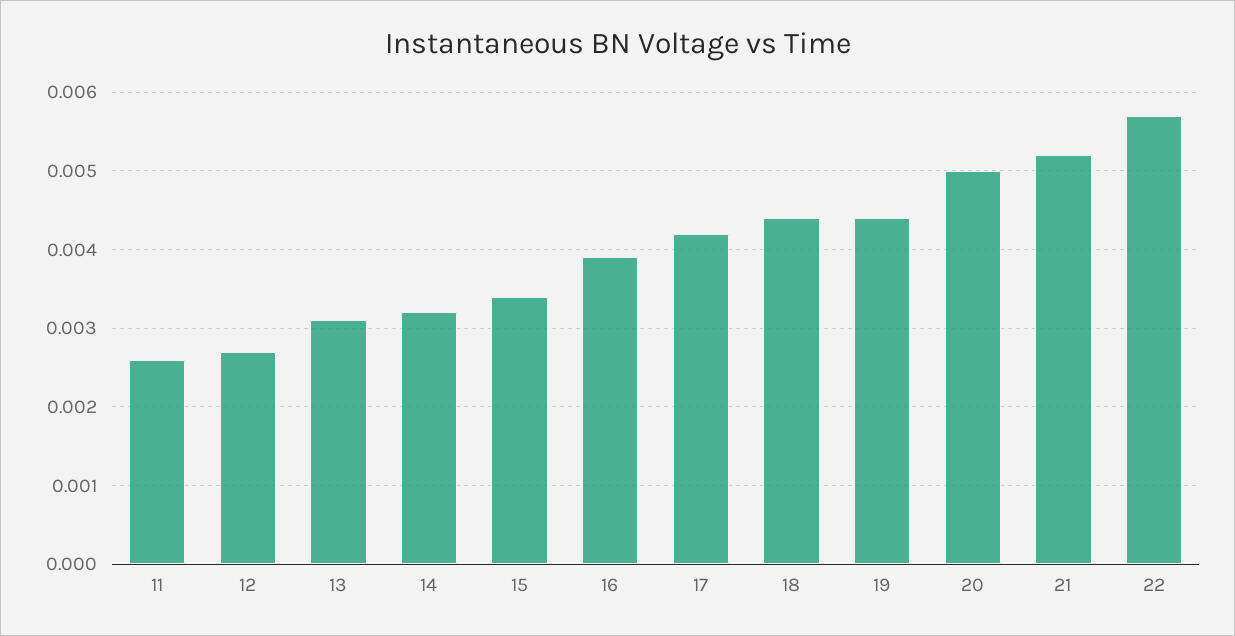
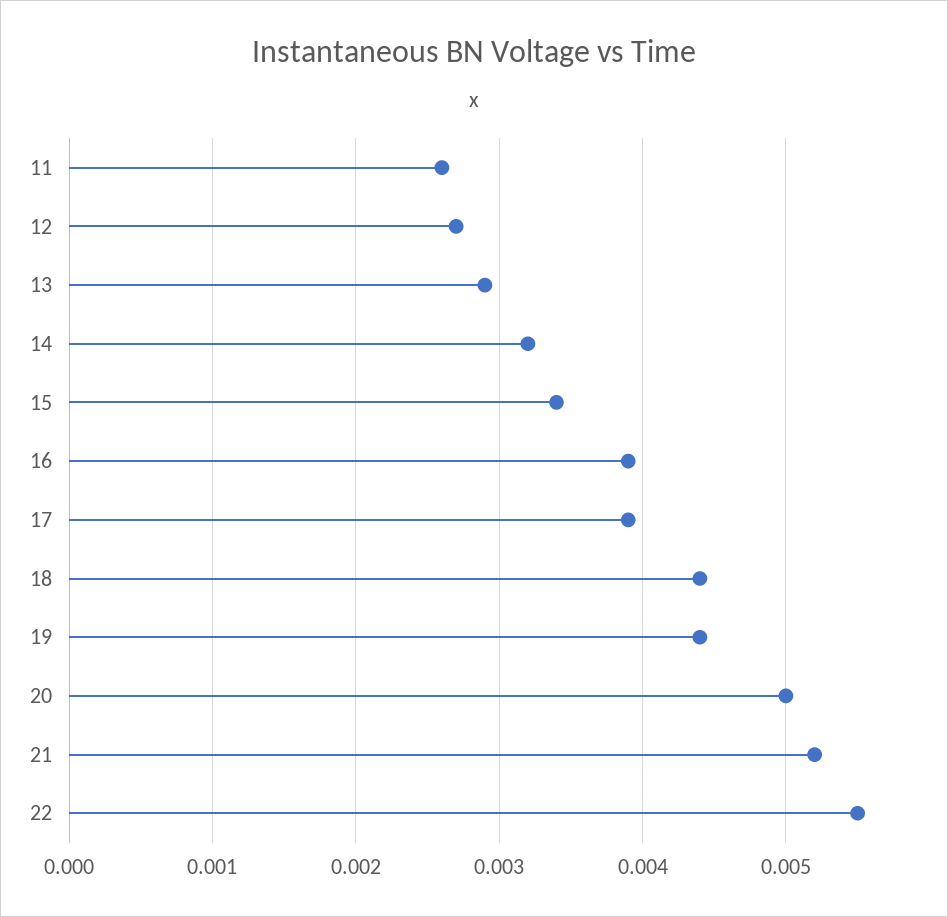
13: 0.0031 -> 0.0029
17: 0.0042 -> 0.0039
22: 0.0057 -> 0.0055

